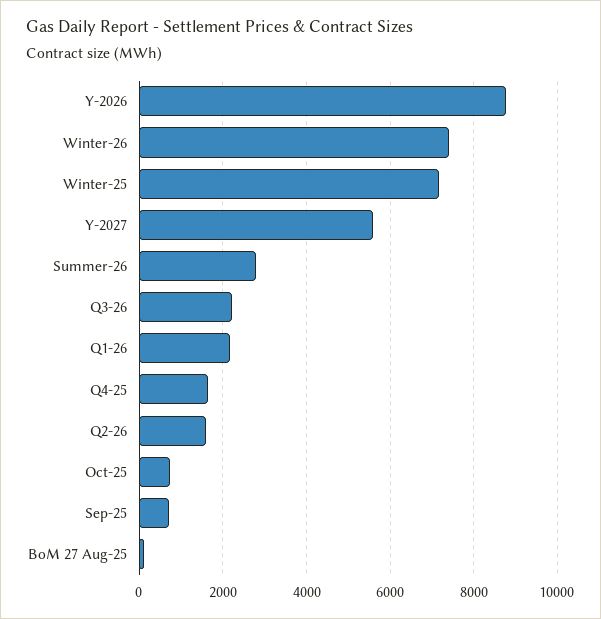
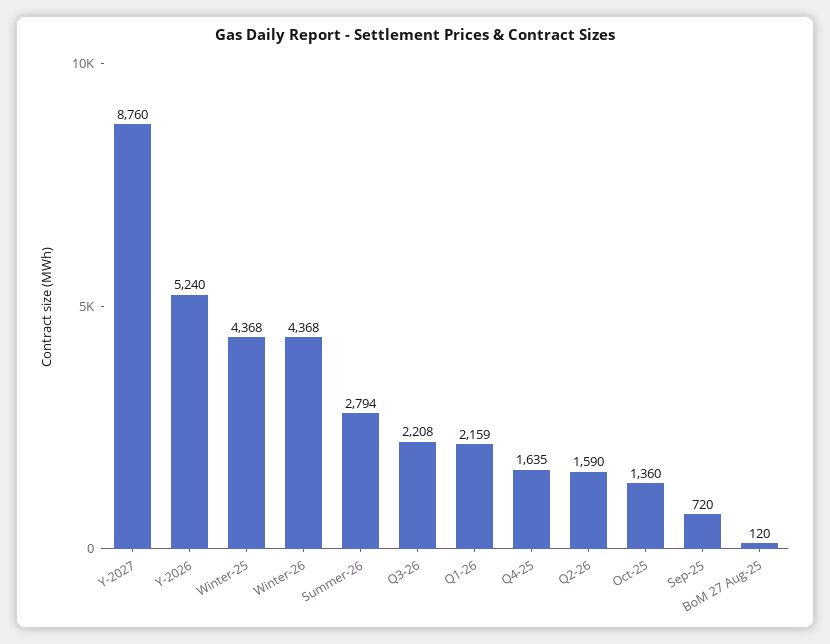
Y-2026: 8800 -> 5240
Winter-26: 7400 -> 4368
Winter-25: 7200 -> 4368
Y-2027: 5600 -> 8760
Oct-25: 800 -> 1360

